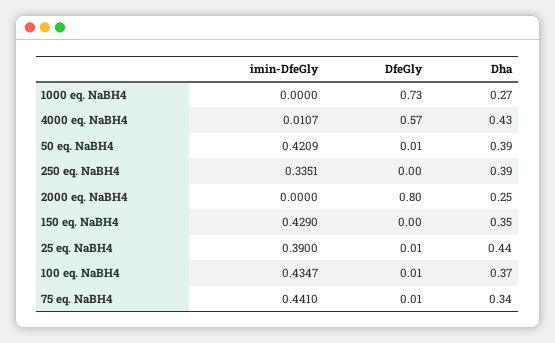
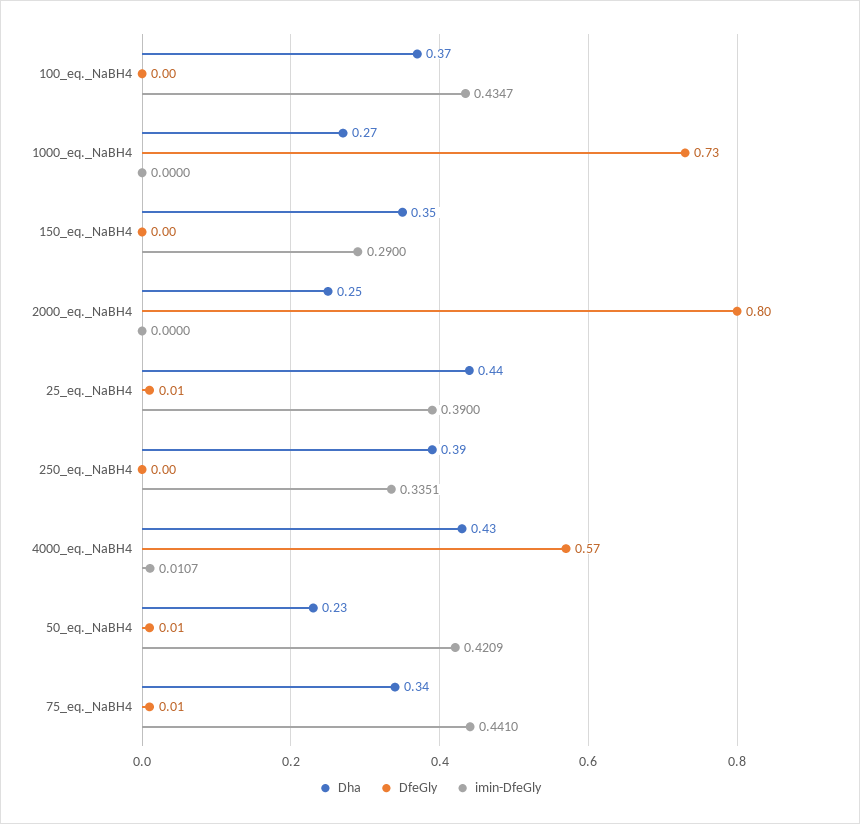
Dha, 50 eq. NaBH4: 0.39 -> 0.23
imin-DfeGly, 150 eq. NaBH4: 0.429 -> 0.29
DfeGly, 100 eq. NaBH4: 0.01 -> 0

